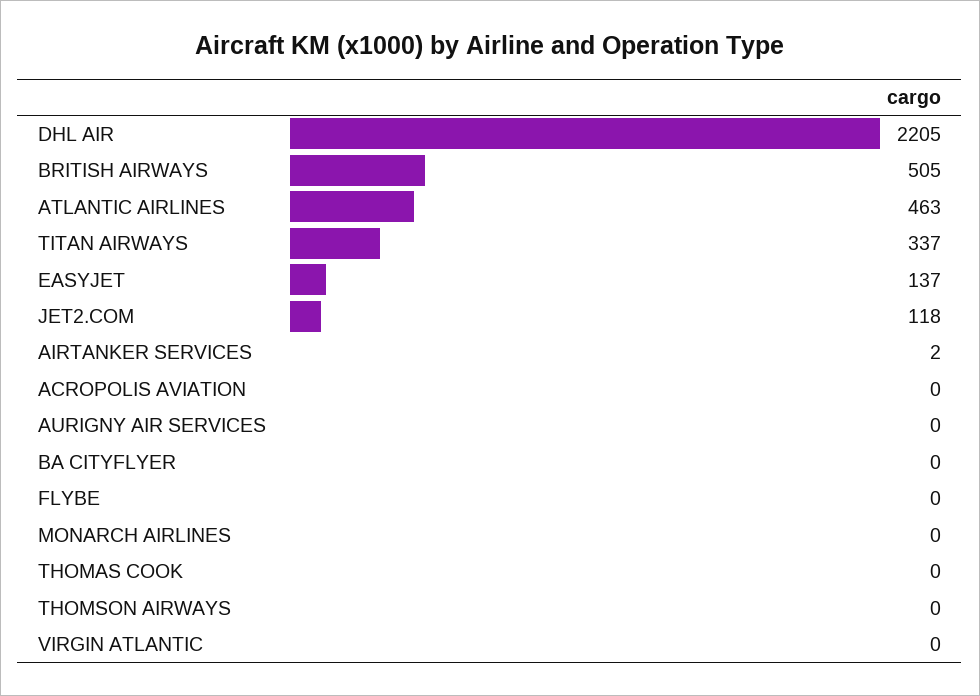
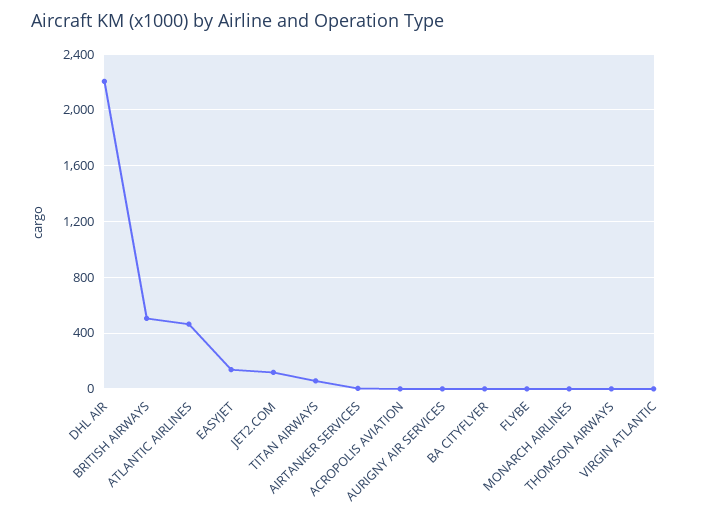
TITAN AIRWAYS: 337 -> 50
THOMAS COOK: 0 -> none

